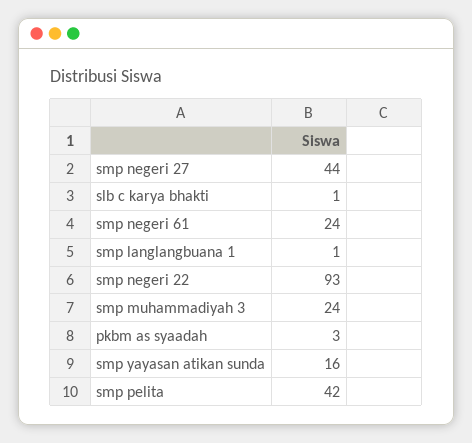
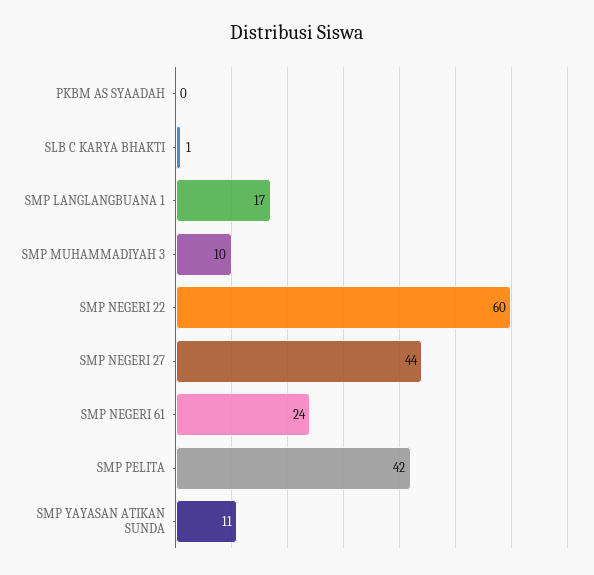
smp langlangbuana 1: 1 -> 17
smp negeri 22: 93 -> 60
smp muhammadiyah 3: 24 -> 10
pkbm as syaadah: 3 -> 0
smp yayasan atikan sunda: 16 -> 11

